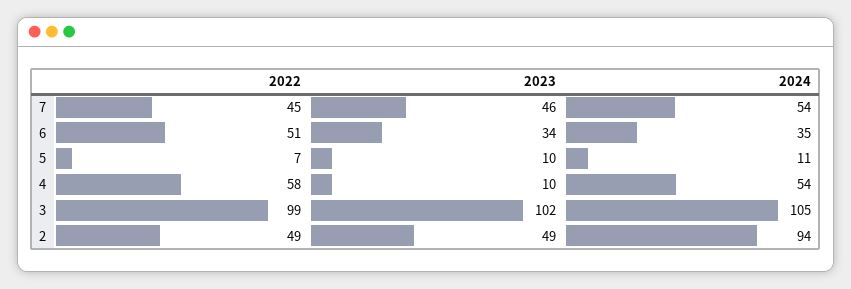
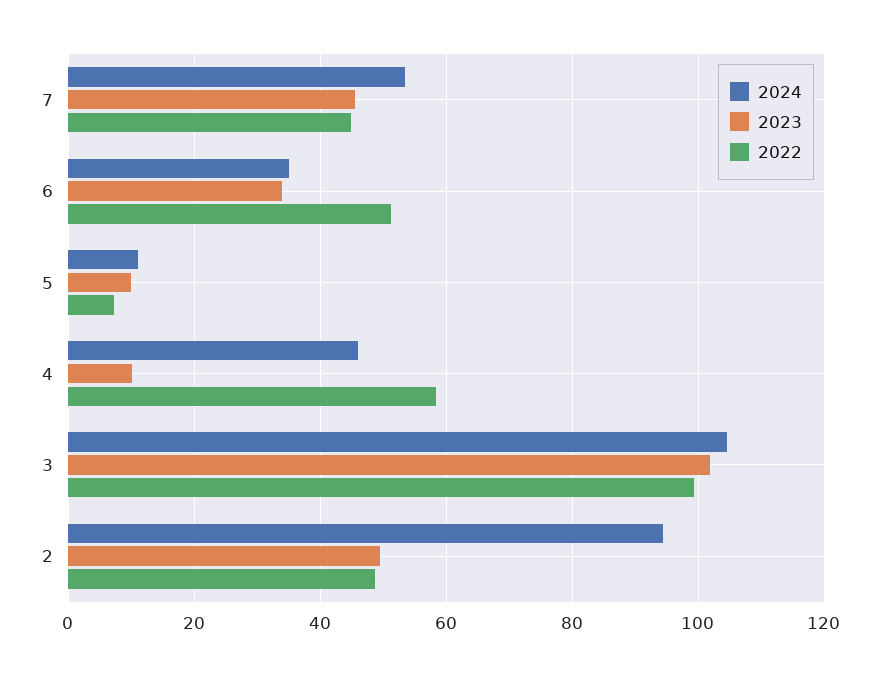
2024, 4: 54 -> 46

